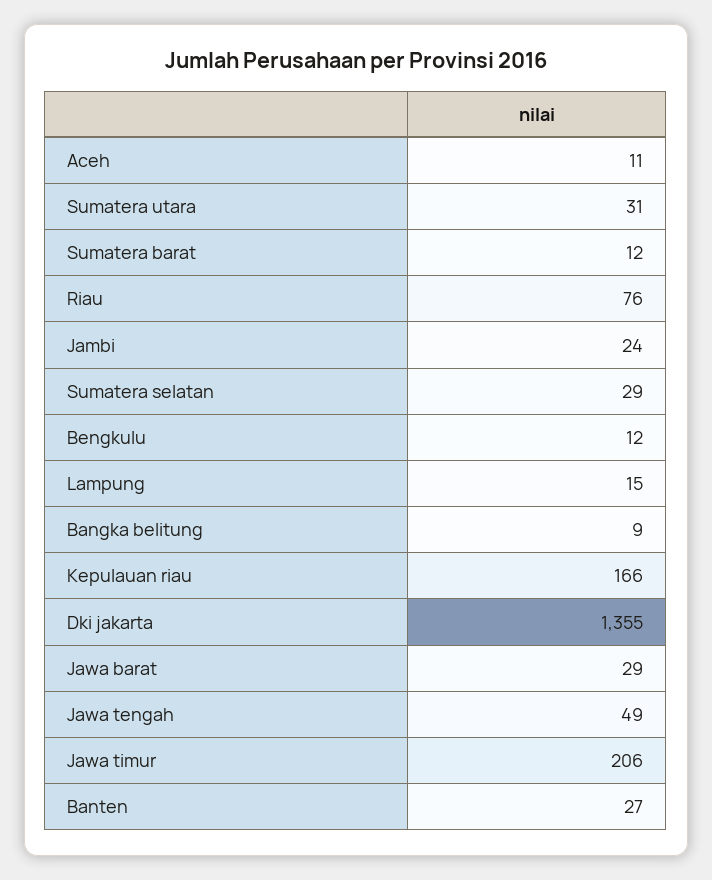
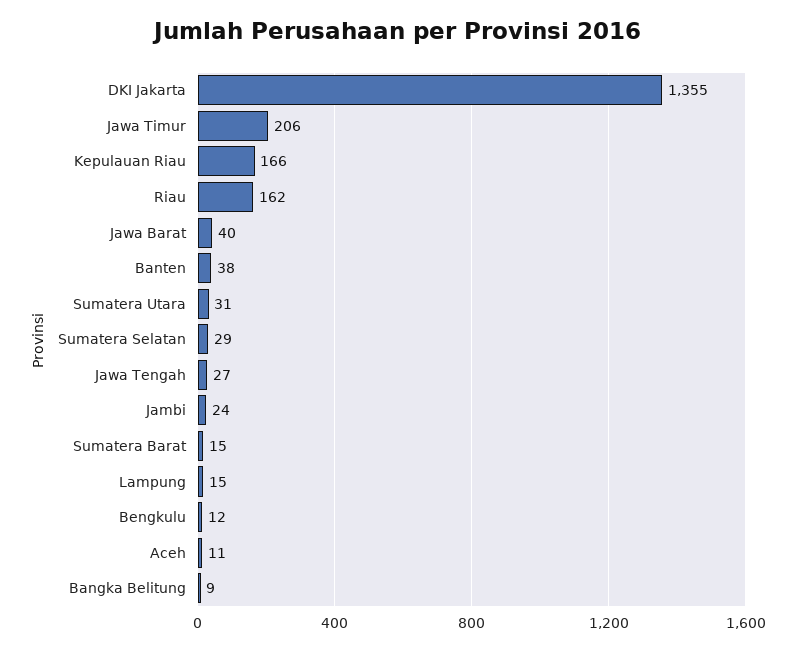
Sumatera barat: 12 -> 15
Riau: 76 -> 162
Jawa barat: 29 -> 40
Jawa tengah: 49 -> 27
Banten: 27 -> 38

